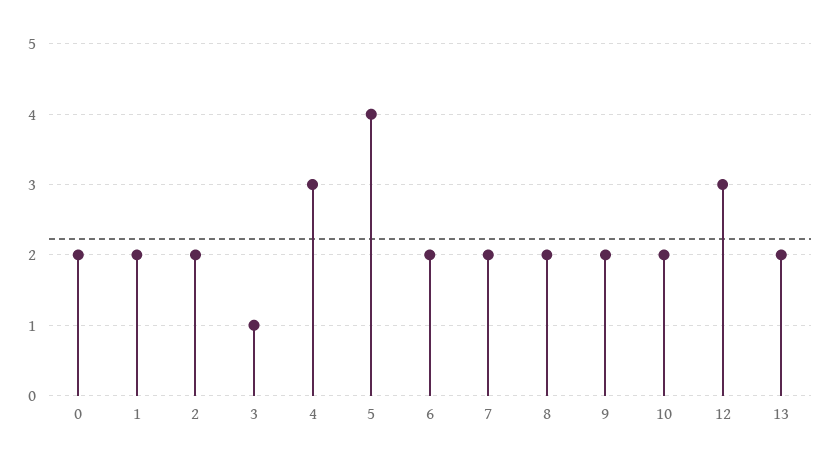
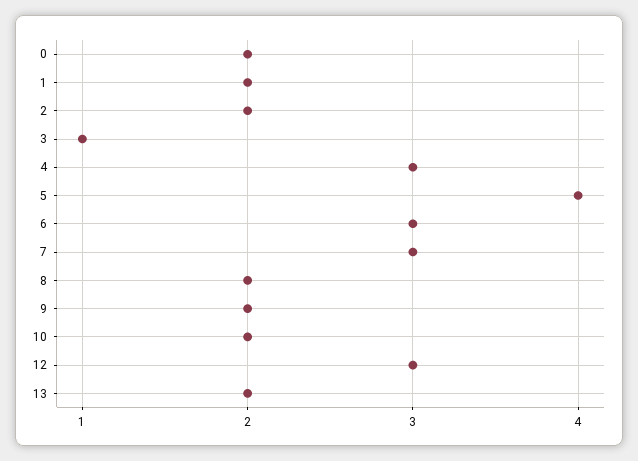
6: 2 -> 3
7: 2 -> 3

